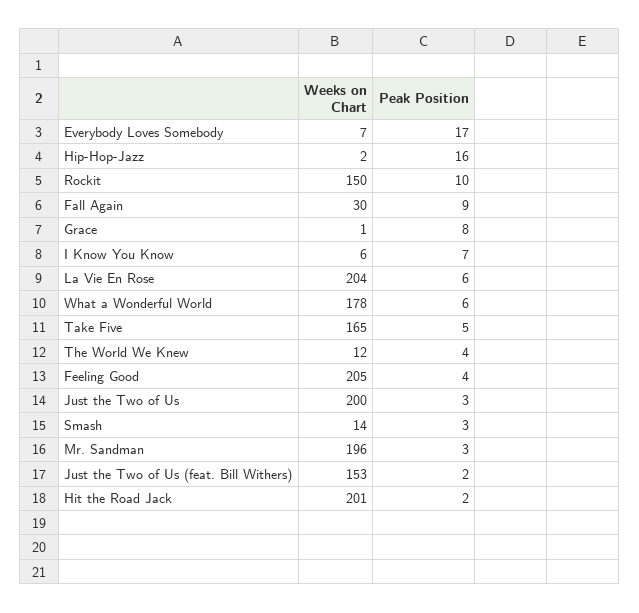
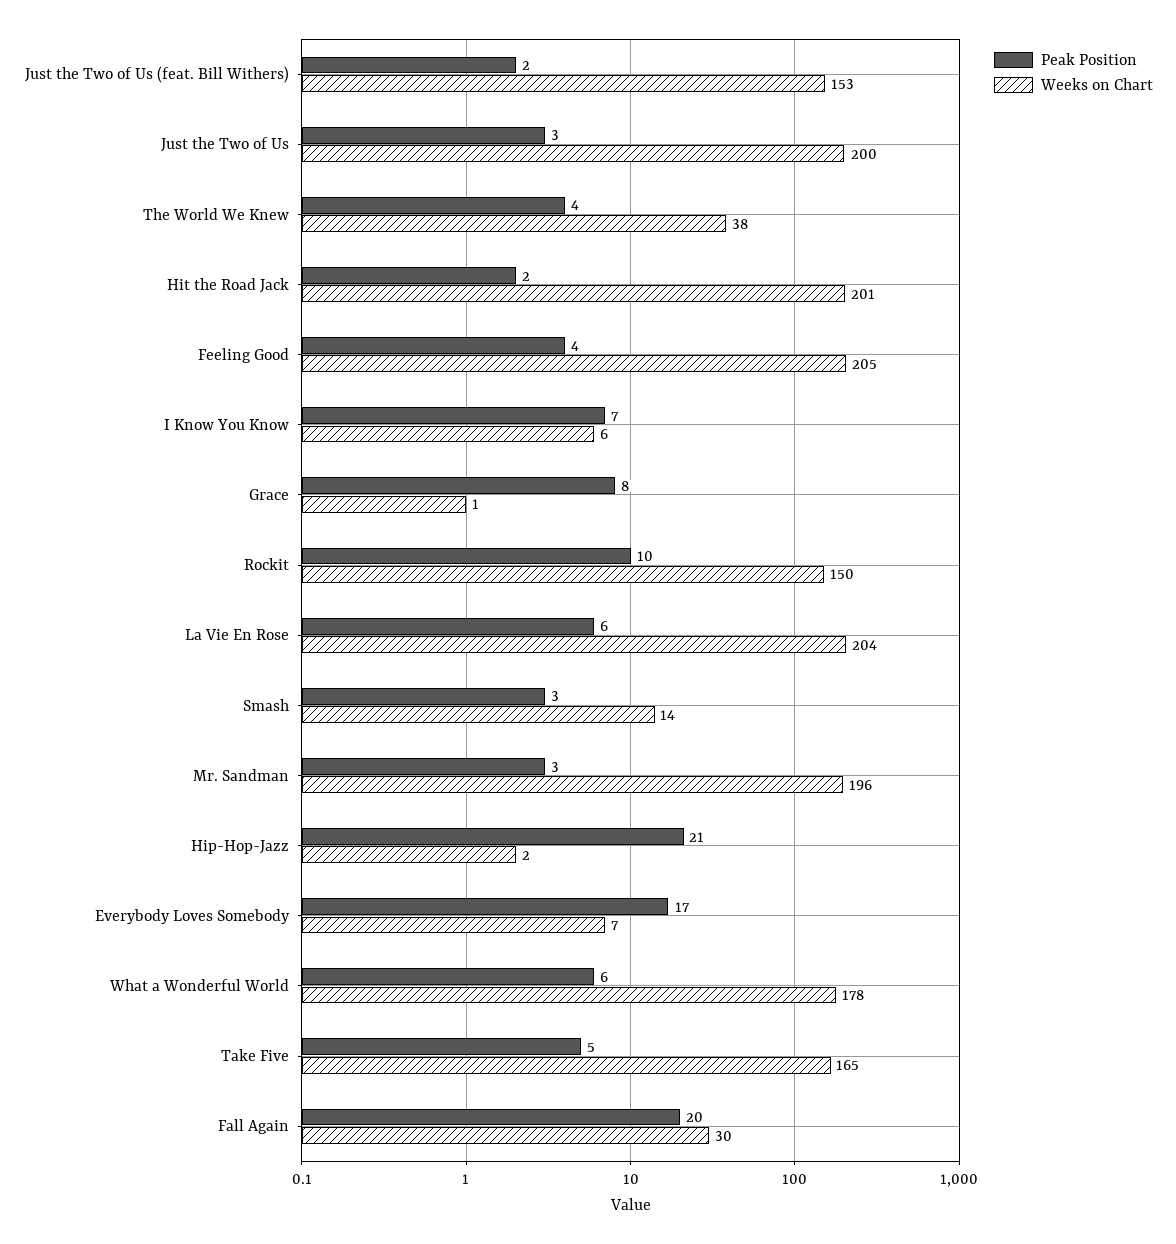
Peak Position, Hip-Hop-Jazz: 16 -> 21
Peak Position, Fall Again: 9 -> 20
Weeks on Chart, The World We Knew: 12 -> 38

